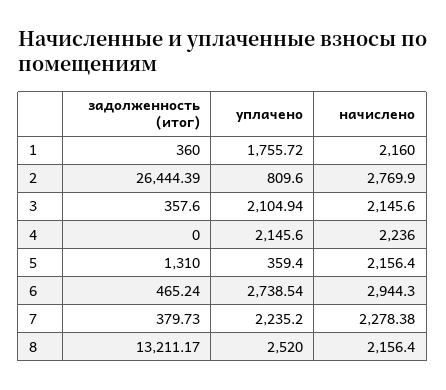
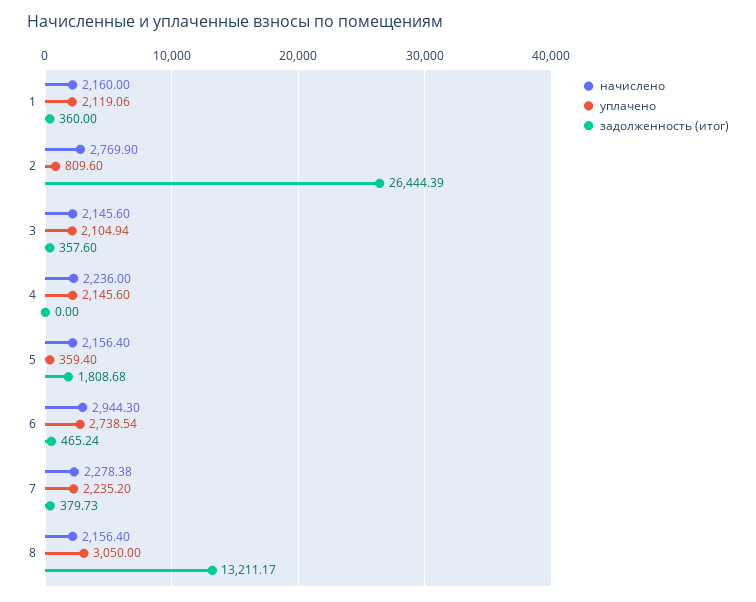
уплачено, 1: 1755.72 -> 2119.06
задолженность (итог), 5: 1310 -> 1808.68
уплачено, 8: 2520 -> 3050

